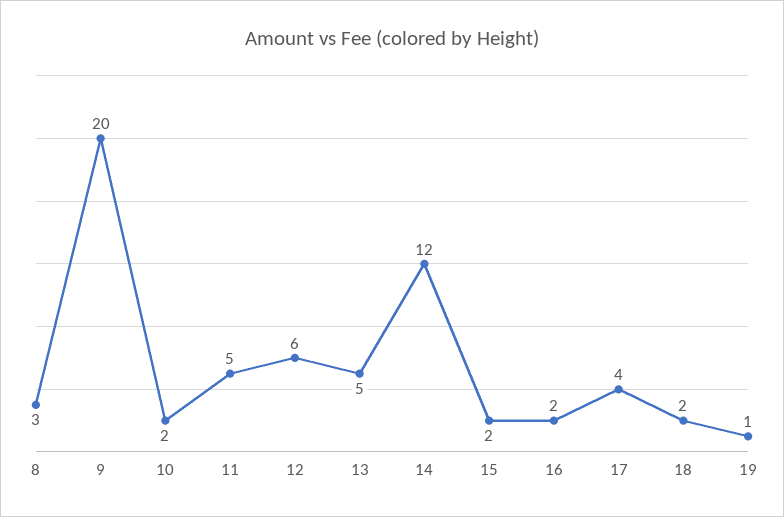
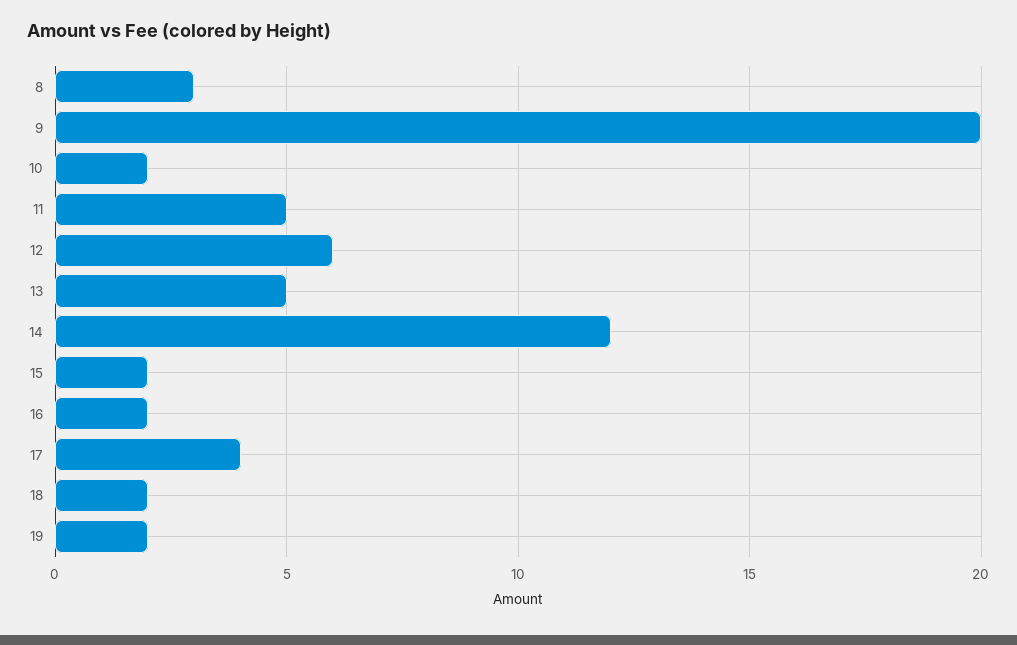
19: 1 -> 2

